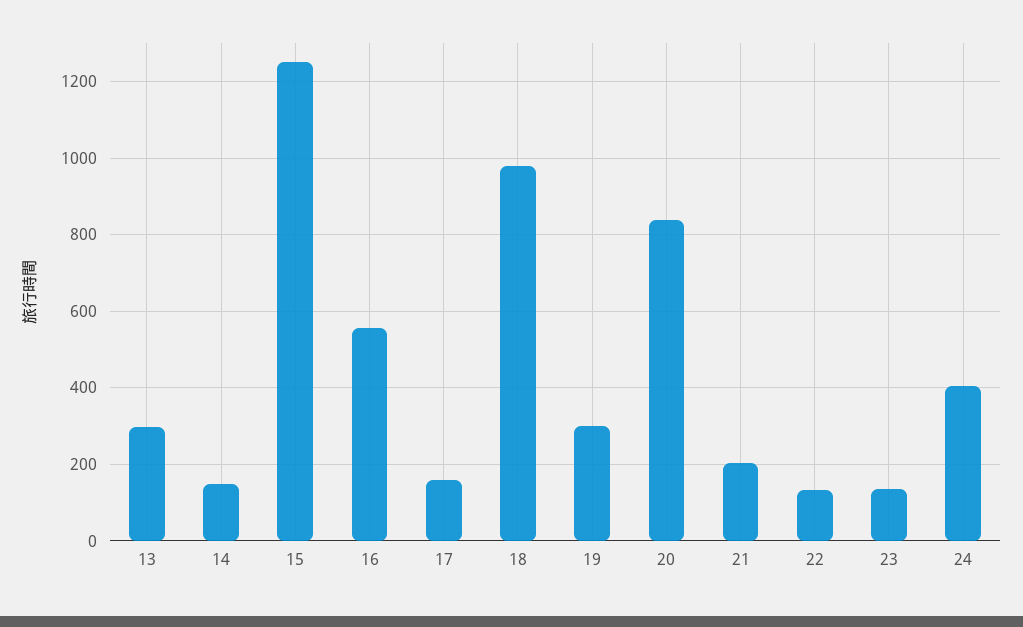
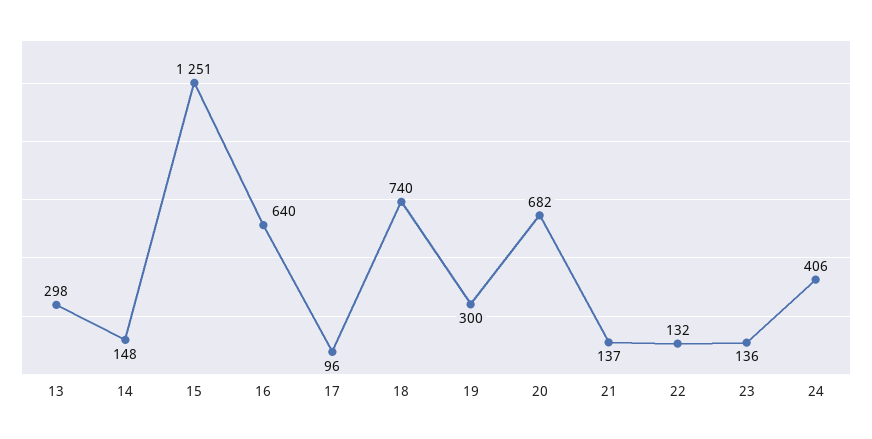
16: 560 -> 640
17: 160 -> 96
18: 980 -> 740
20: 840 -> 682
21: 200 -> 137

